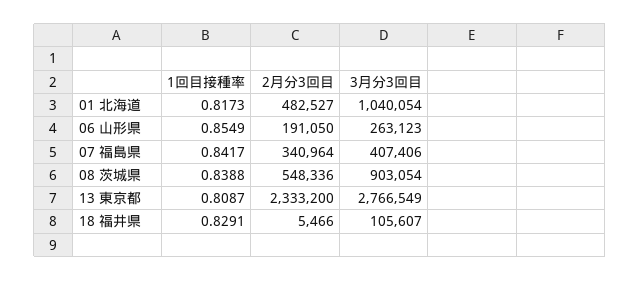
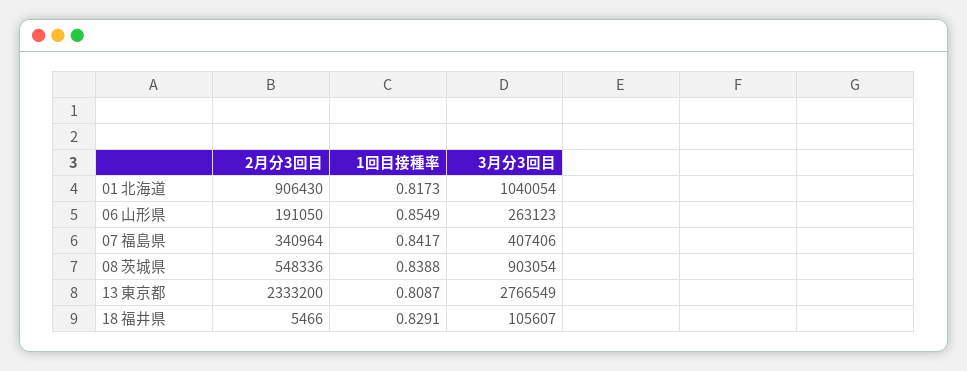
2月分3回目, 01 北海道: 482527 -> 906430

